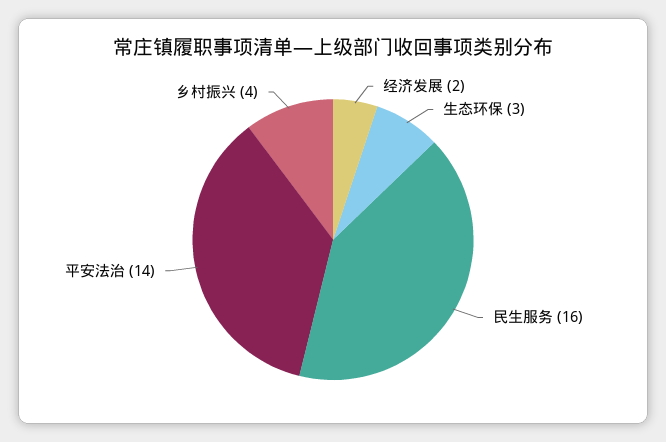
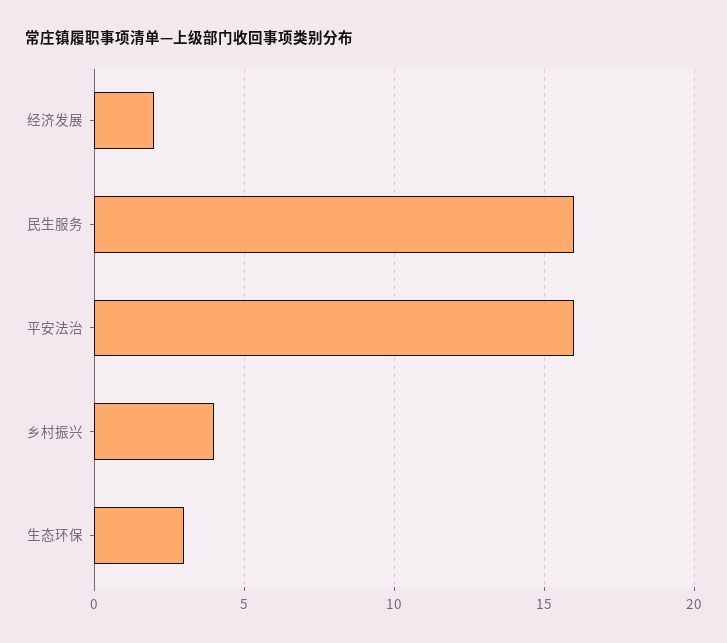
平安法治: 14 -> 16

